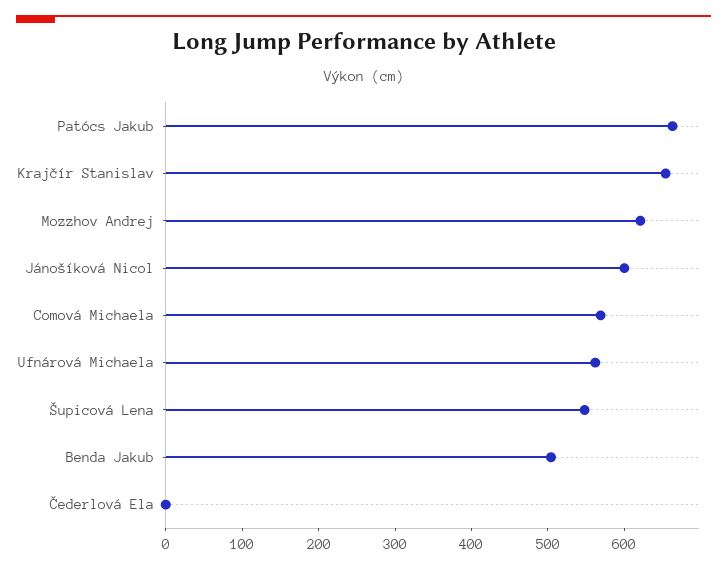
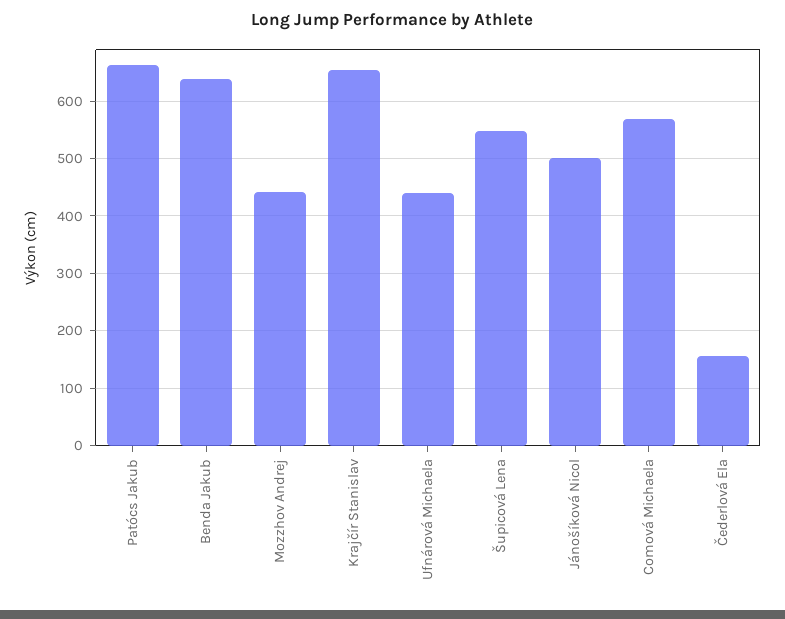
Mozzhov Andrej: 620 -> 440
Jánošíková Nicol: 600 -> 500
Ufnárová Michaela: 560 -> 440
Benda Jakub: 500 -> 640
Čederlová Ela: 0 -> 160

